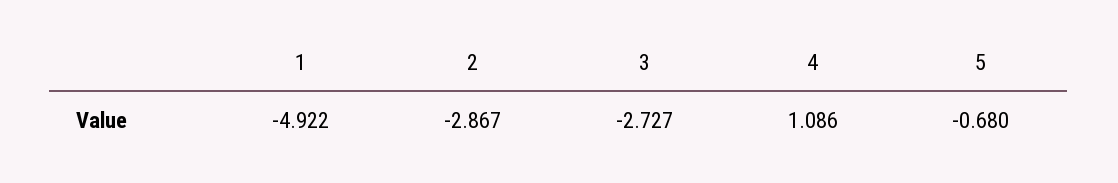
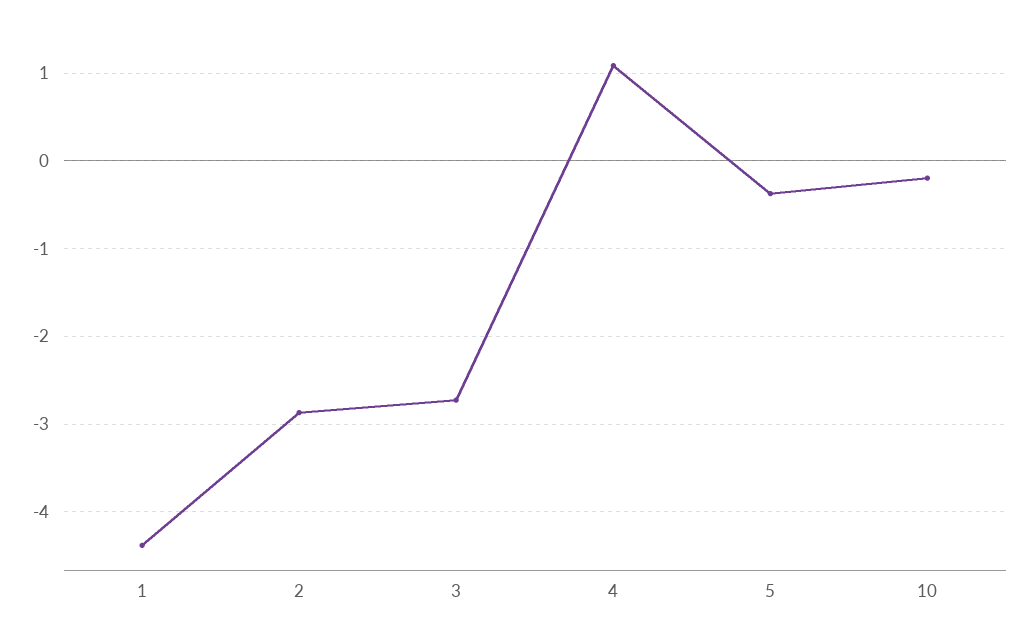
1: -4.922 -> -4.4
5: -0.68 -> -0.4
10: none -> -0.2

